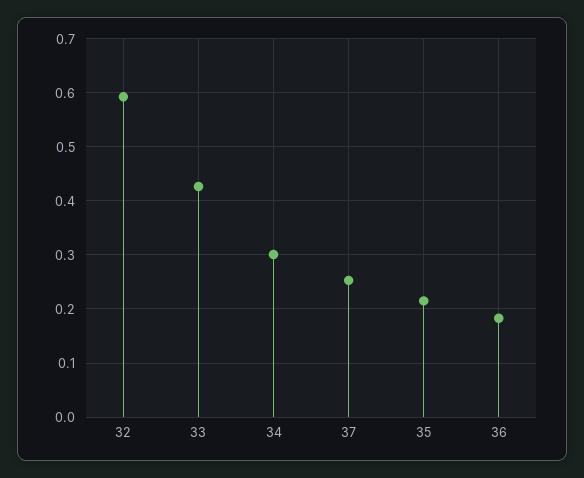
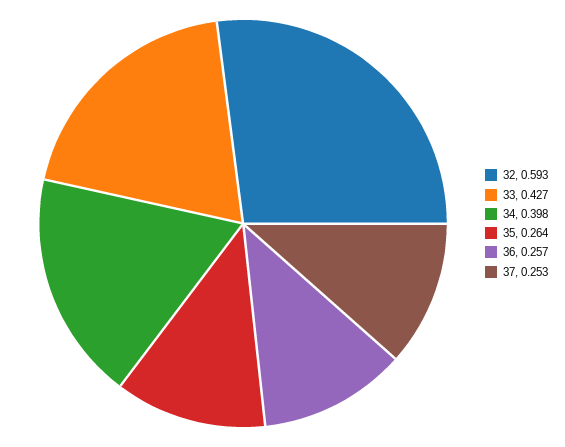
34: 0.3 -> 0.398
35: 0.22 -> 0.264
36: 0.18 -> 0.257

